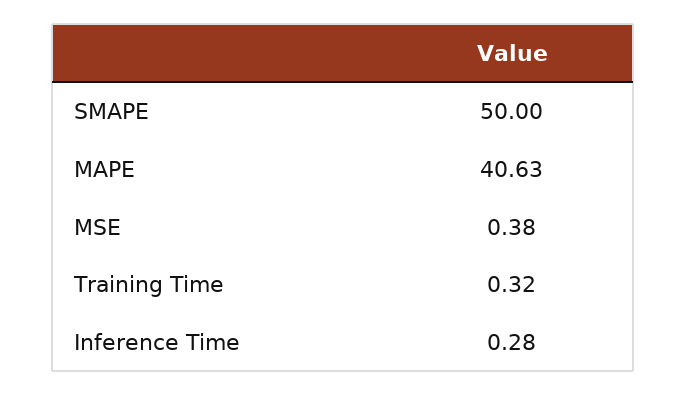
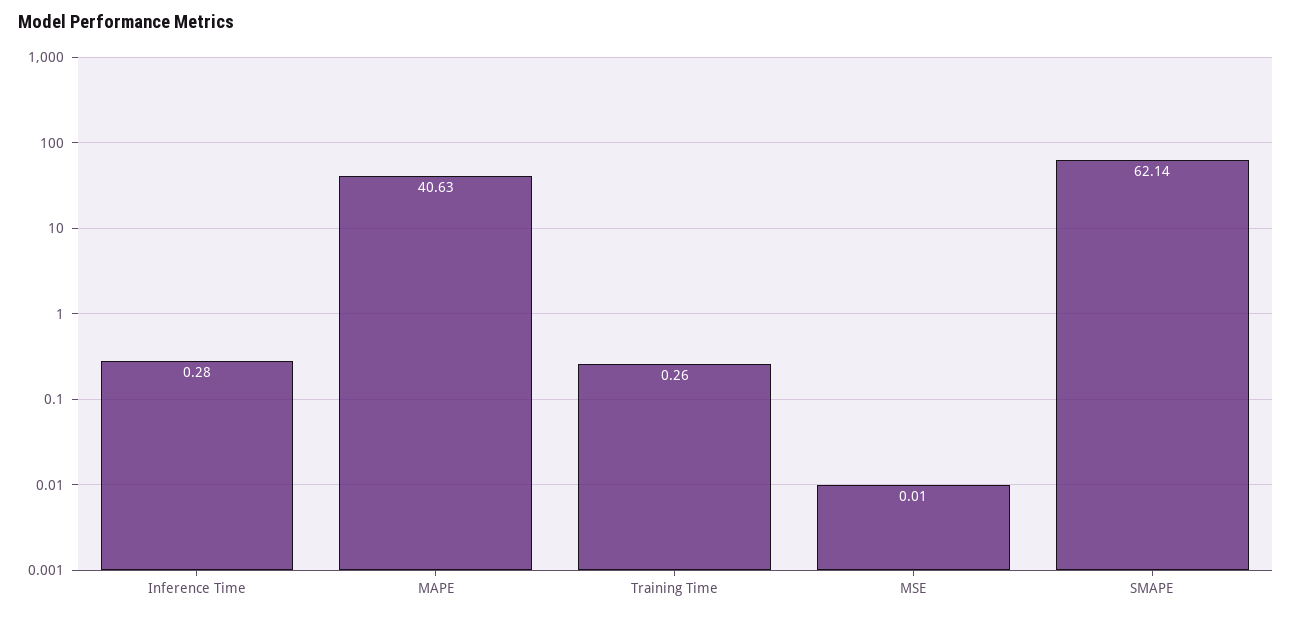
SMAPE: 50 -> 62.14
MSE: 0.38 -> 0.01
Training Time: 0.32 -> 0.26

